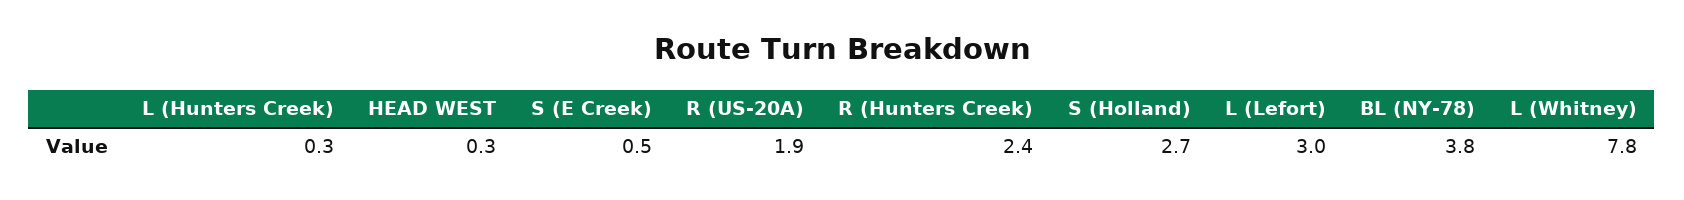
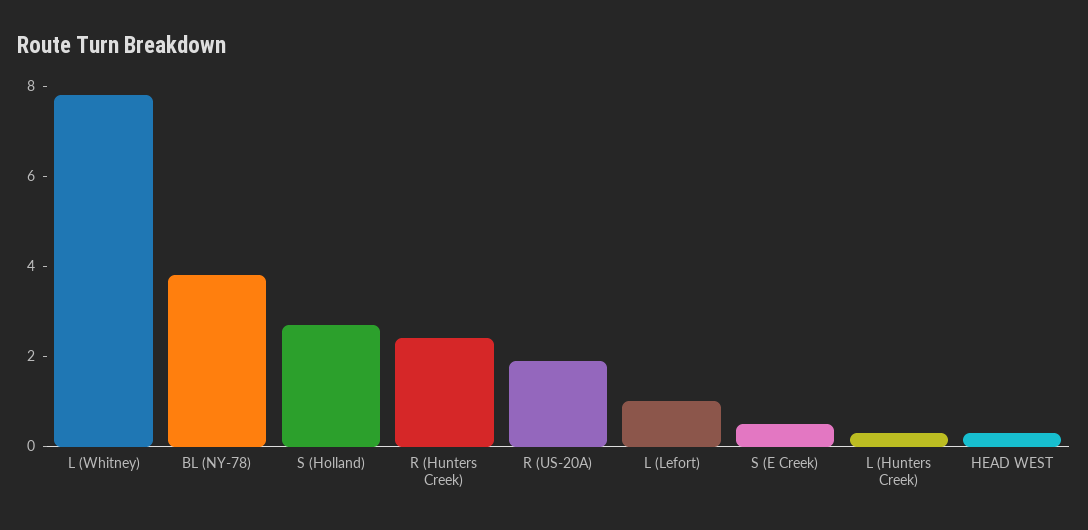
L (Lefort): 3 -> 1

